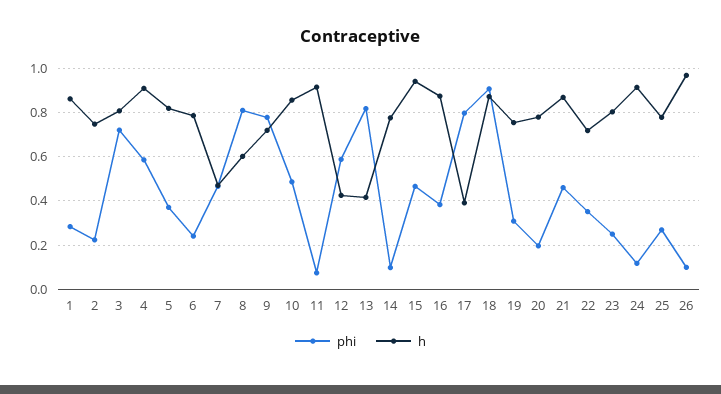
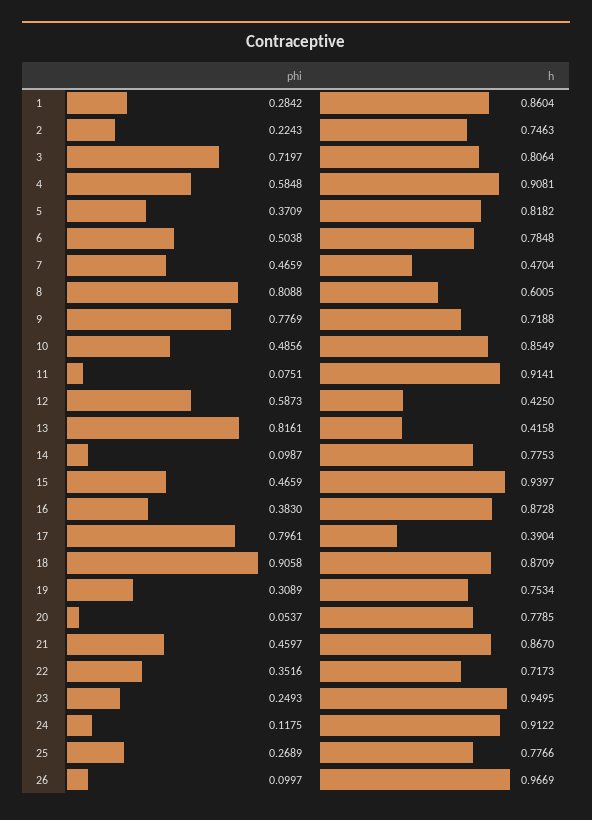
phi, 6: 0.25 -> 0.5038
phi, 20: 0.2 -> 0.0537
h, 23: 0.8 -> 0.9495

